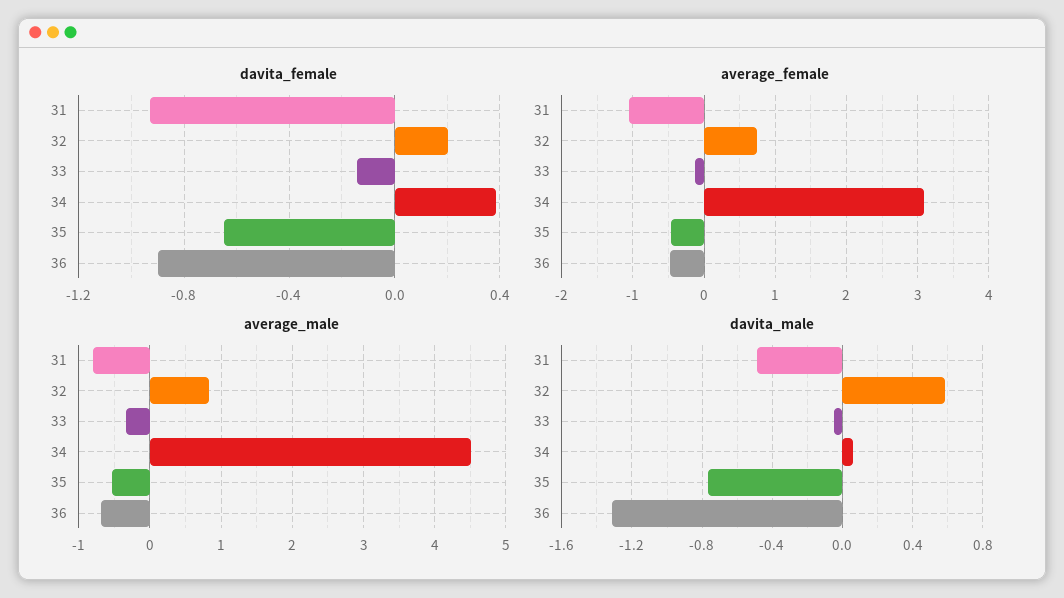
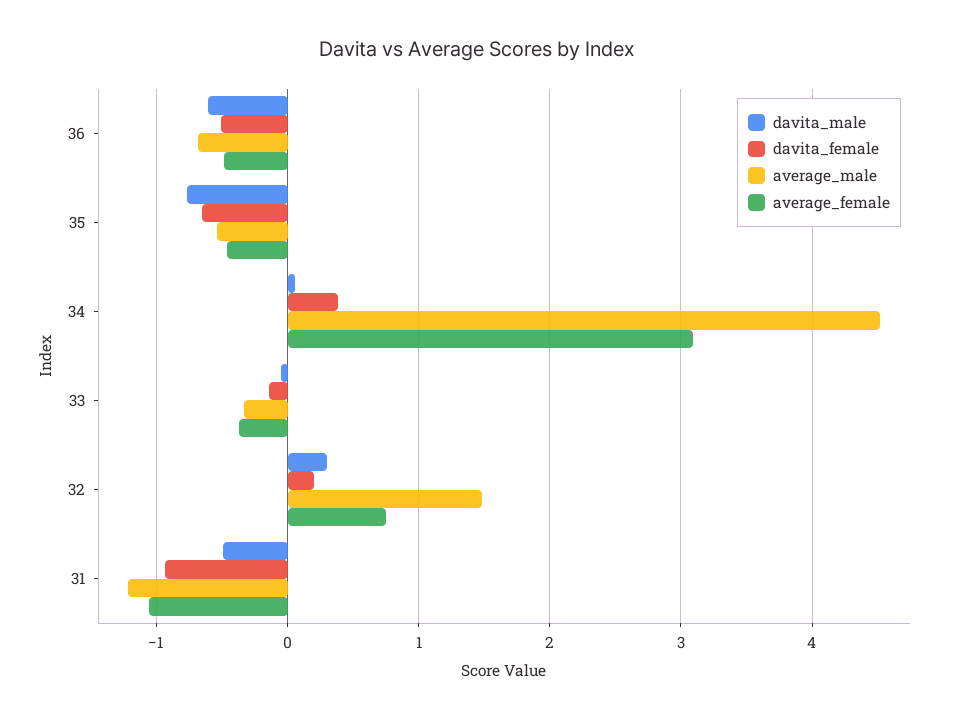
davita_female, 36: -0.9 -> -0.5
average_female, 33: -0.1 -> -0.4
average_male, 31: -0.8 -> -1.2
average_male, 32: 0.8 -> 1.5
davita_male, 32: 0.6 -> 0.3
davita_male, 36: -1.3 -> -0.6

